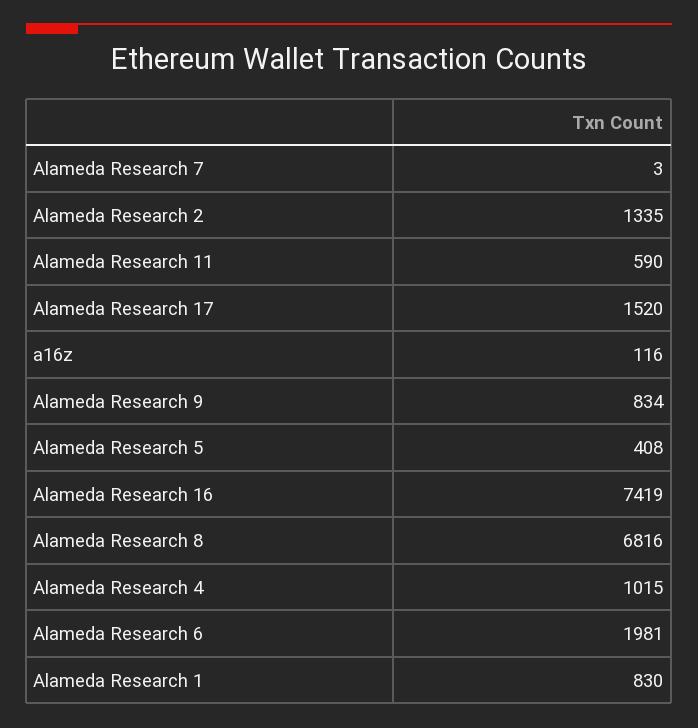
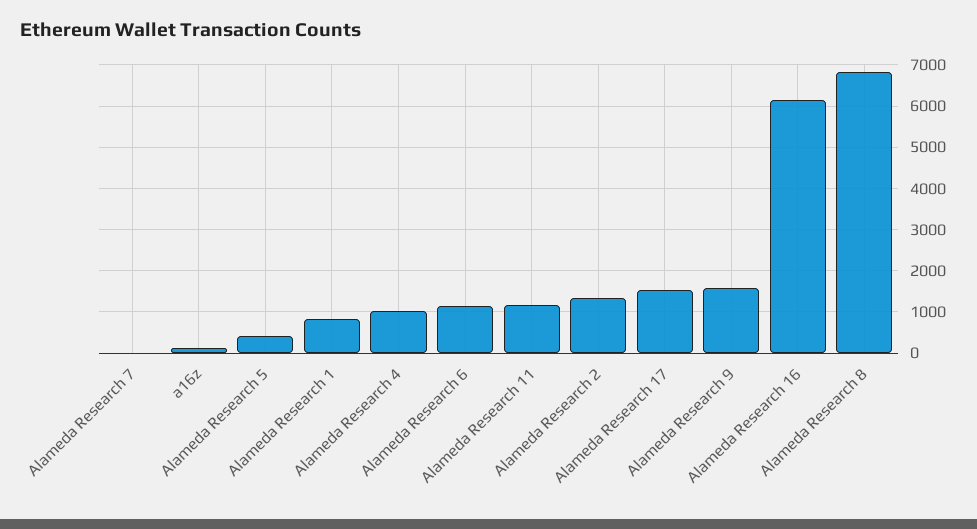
Alameda Research 11: 590 -> 1200
Alameda Research 9: 834 -> 1600
Alameda Research 16: 7419 -> 6200
Alameda Research 6: 1981 -> 1200

